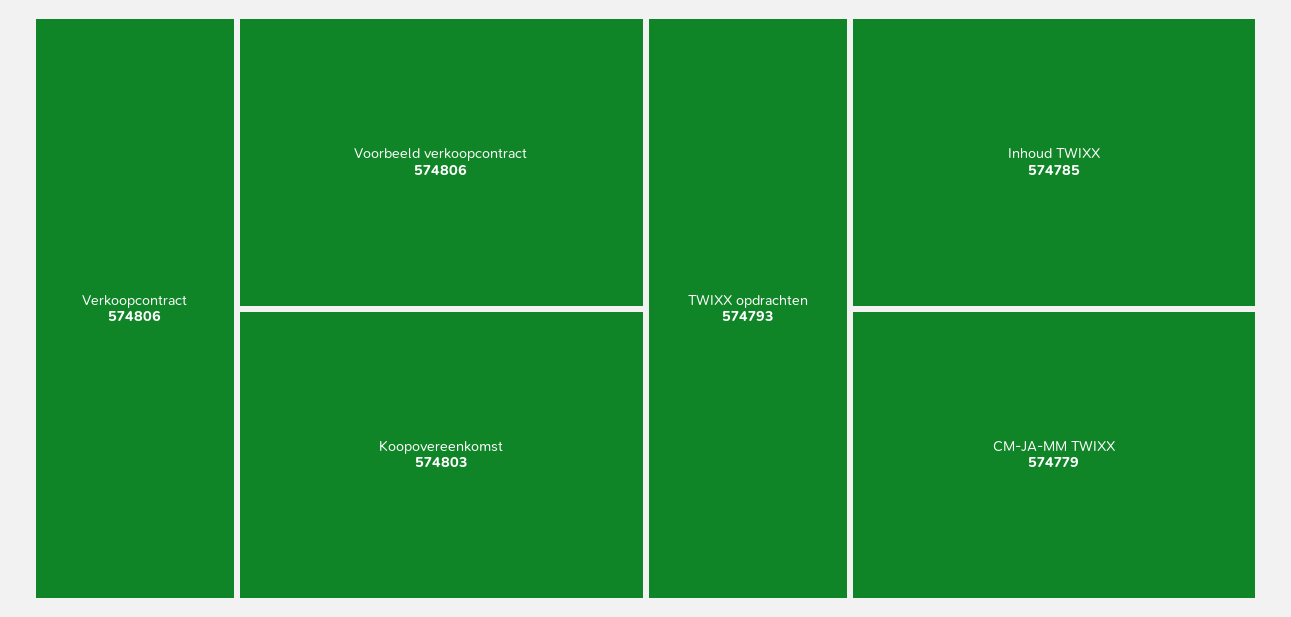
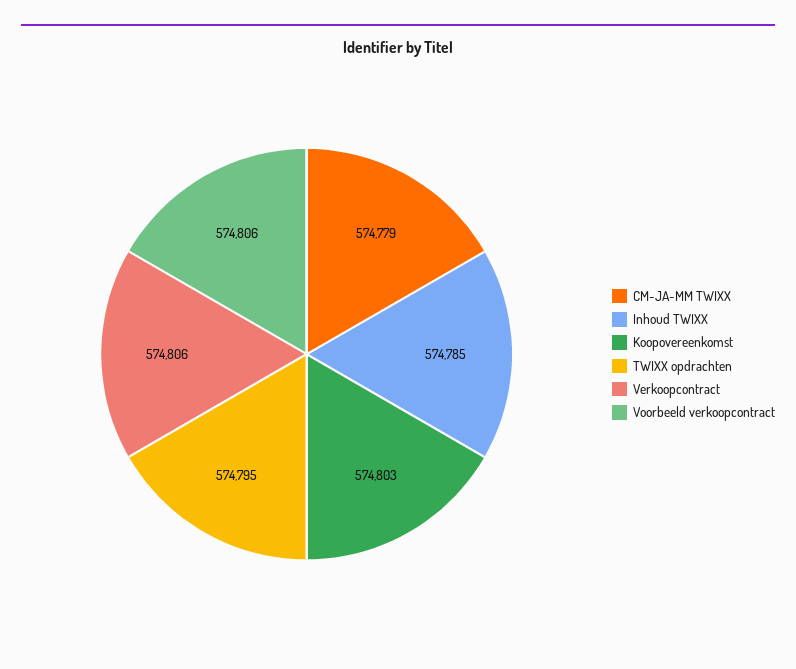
TWIXX opdrachten: 574793 -> 574795

